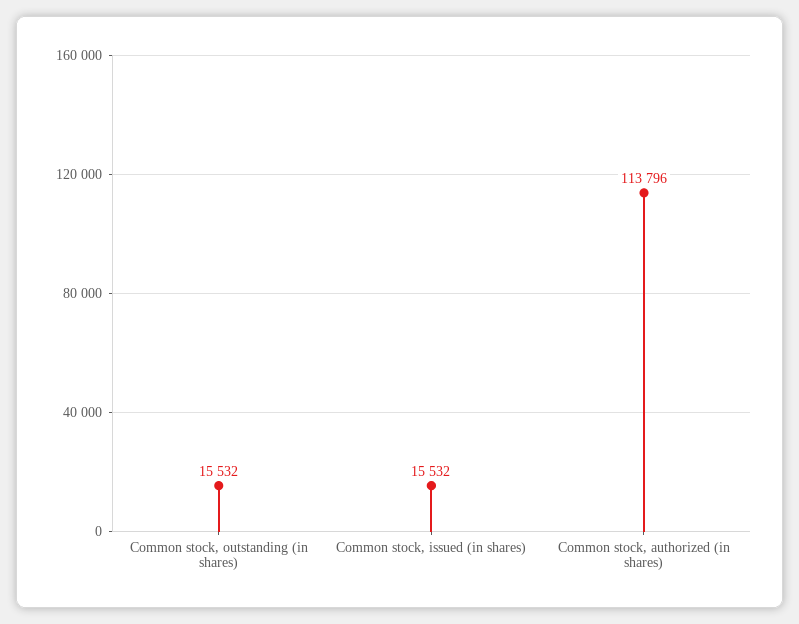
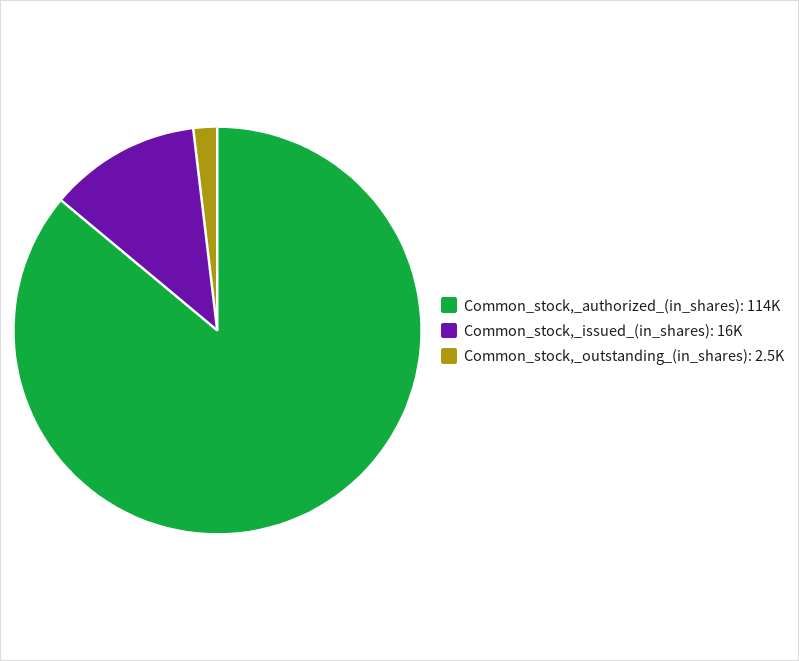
Common stock, outstanding (in shares): 15532 -> 2500

